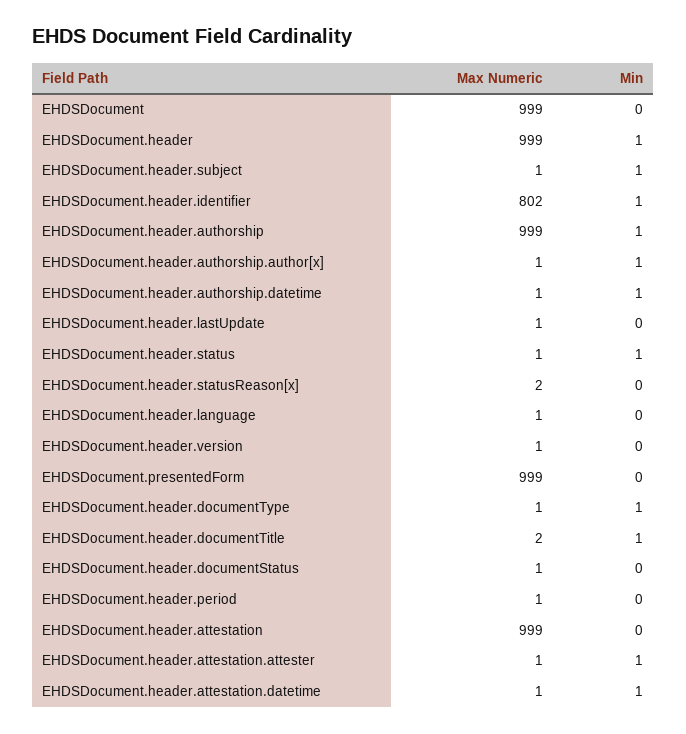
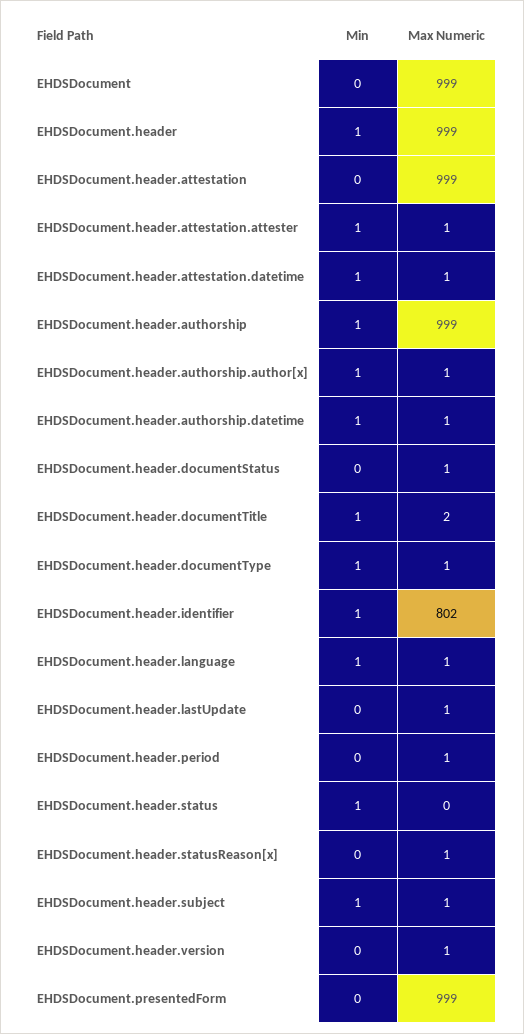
Max Numeric, EHDSDocument.header.status: 1 -> 0
Max Numeric, EHDSDocument.header.statusReason[x]: 2 -> 1
Min, EHDSDocument.header.language: 0 -> 1

